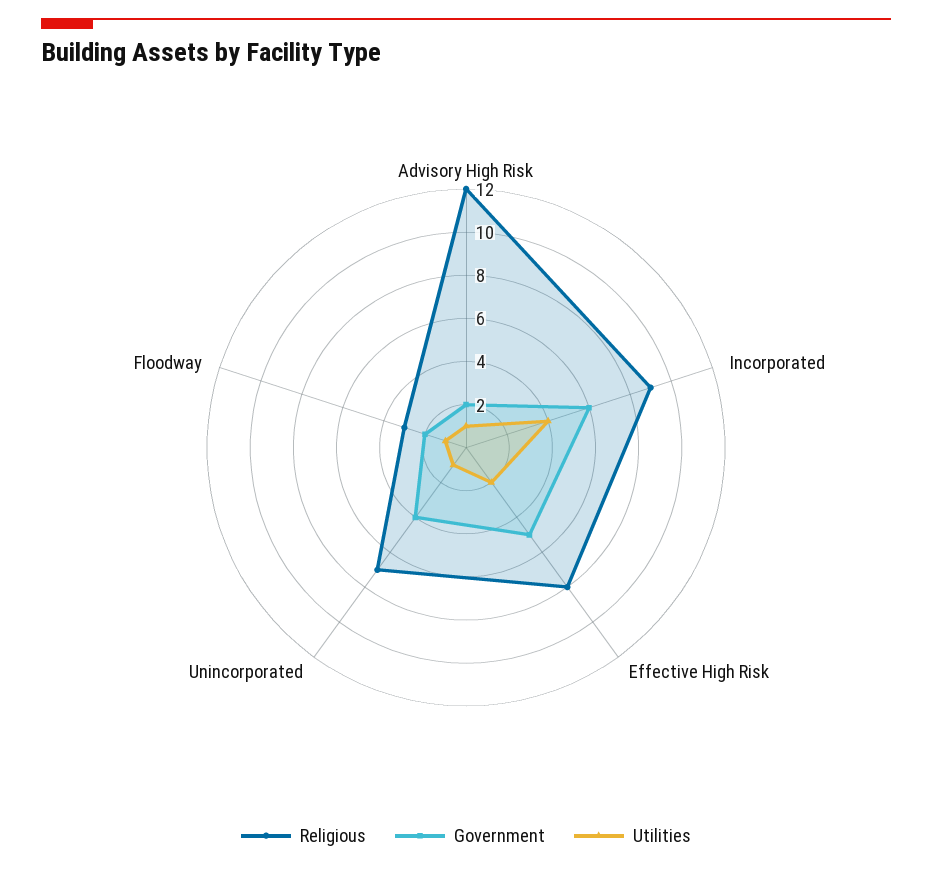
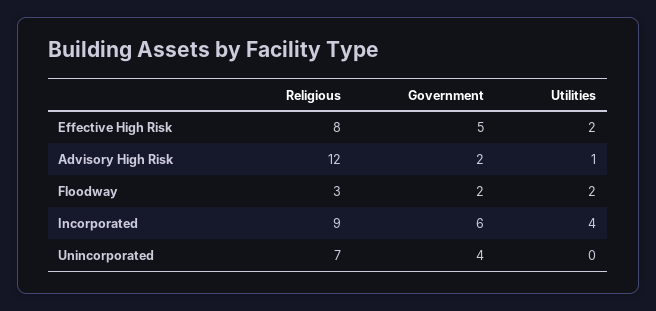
Utilities, Unincorporated: 1 -> 0
Utilities, Floodway: 1 -> 2

